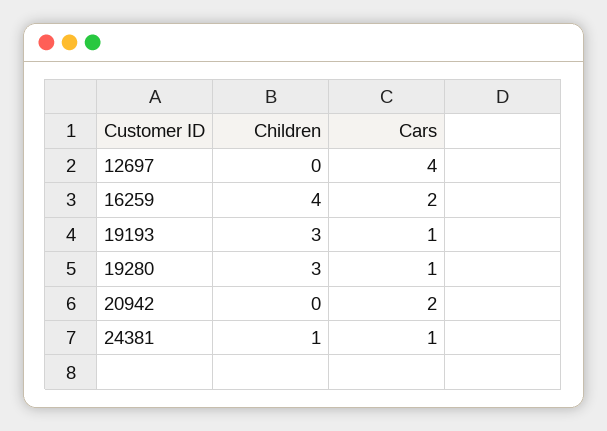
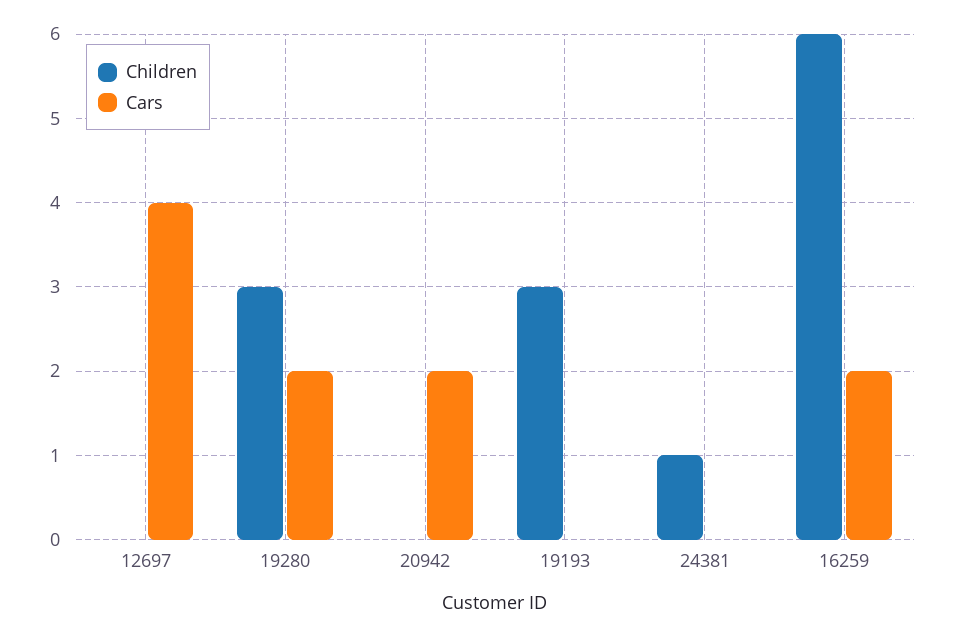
Children, 16259: 4 -> 6
Cars, 19193: 1 -> 0
Cars, 19280: 1 -> 2
Cars, 24381: 1 -> 0

